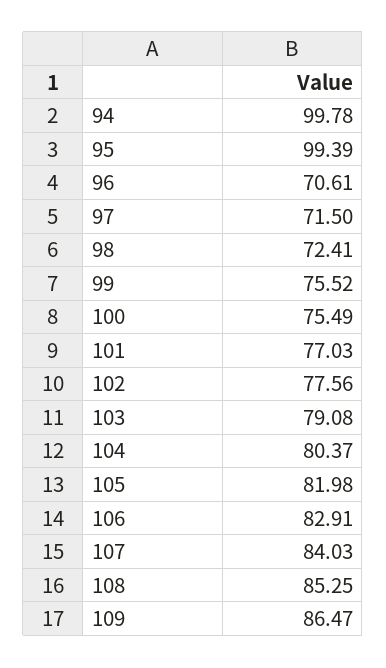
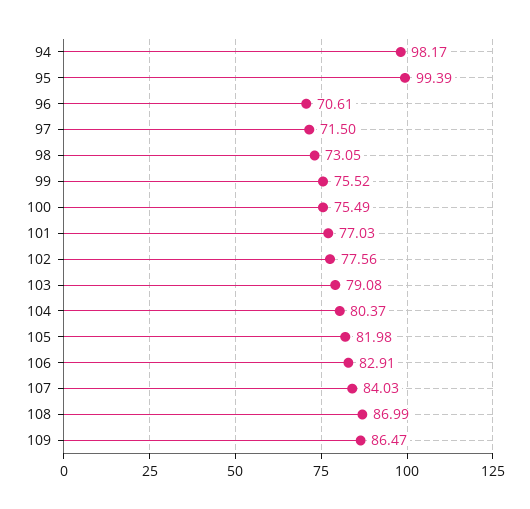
94: 99.78 -> 98.17
98: 72.41 -> 73.05
108: 85.25 -> 86.99

